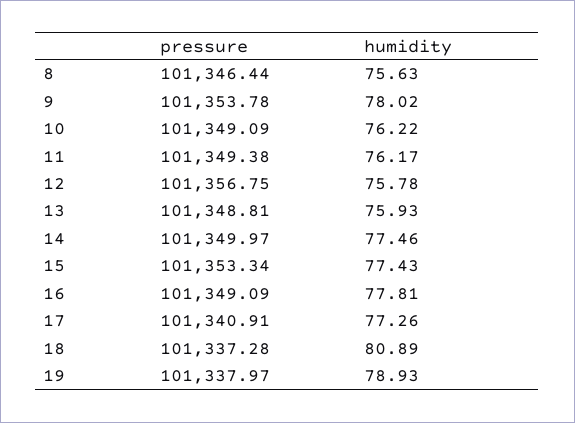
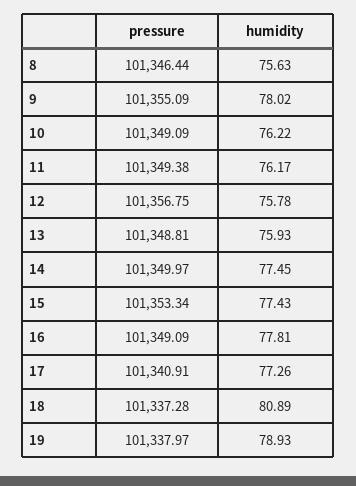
pressure, 9: 101353.78 -> 101355.09
humidity, 14: 77.46 -> 77.45

